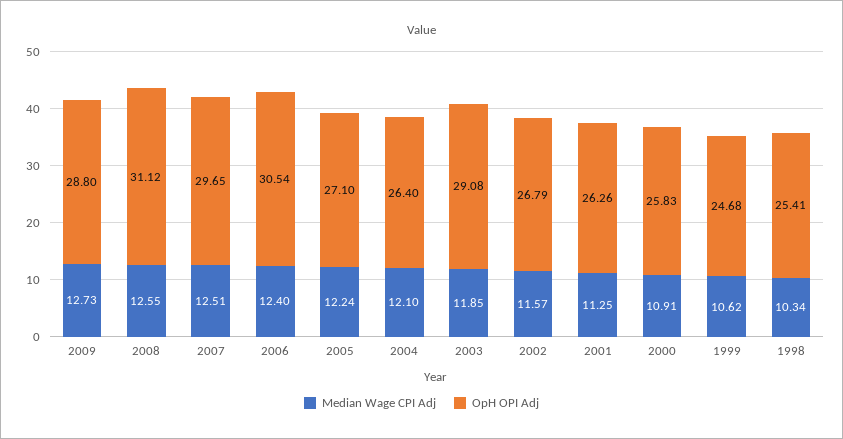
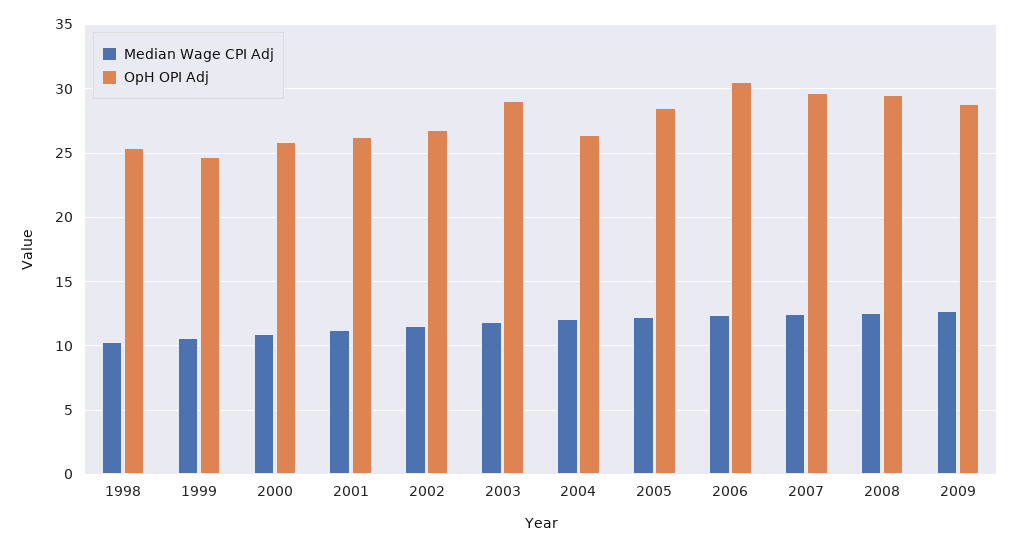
OpH OPI Adj, 2008: 31.12 -> 29.5
OpH OPI Adj, 2005: 27.1 -> 28.5

